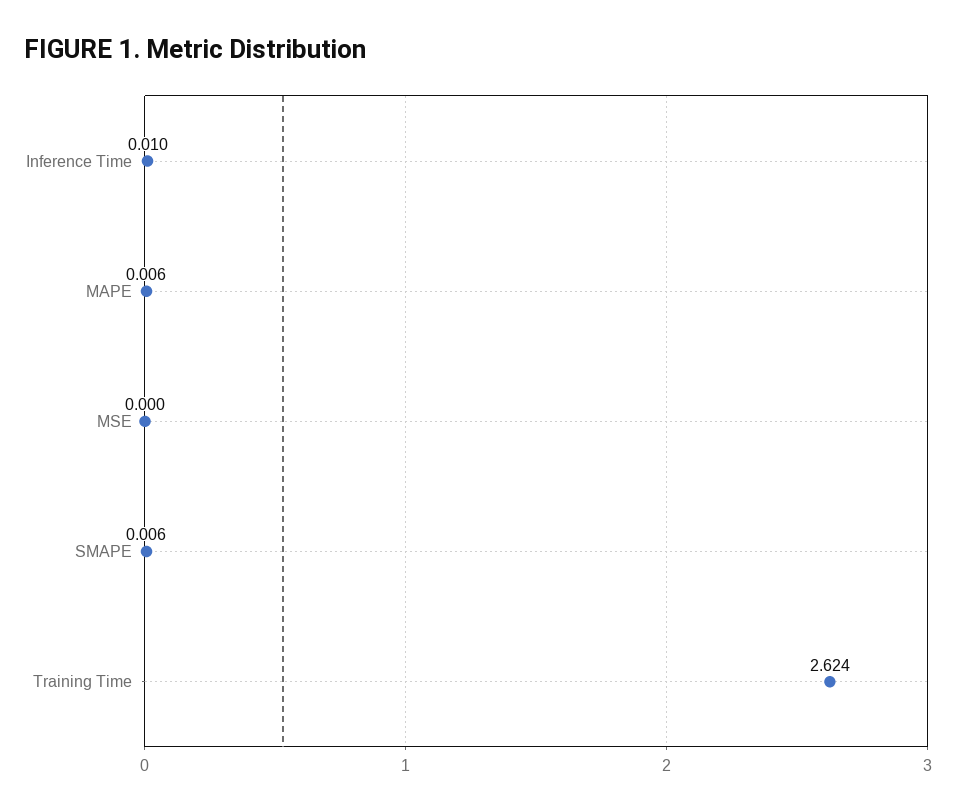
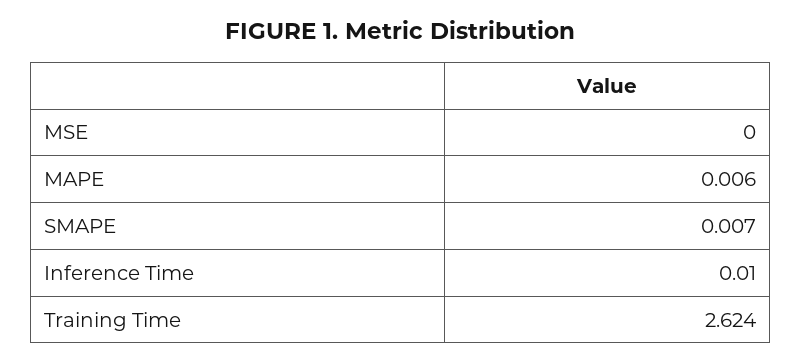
SMAPE: 0.006 -> 0.007

